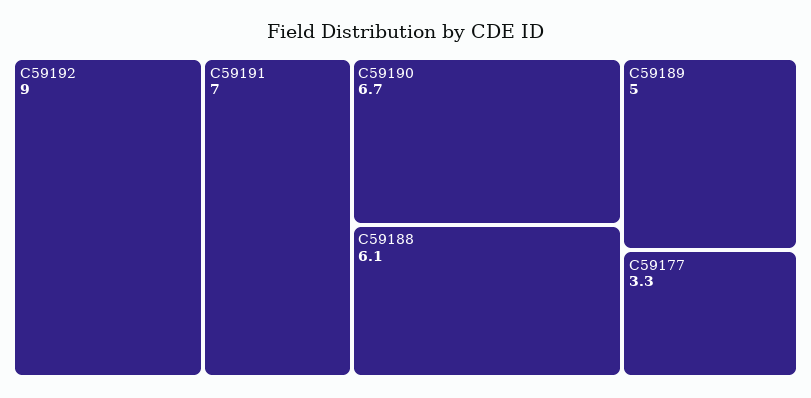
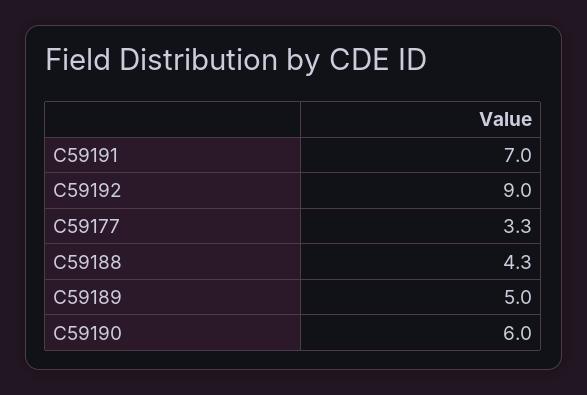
C59190: 6.7 -> 6
C59188: 6.1 -> 4.3

